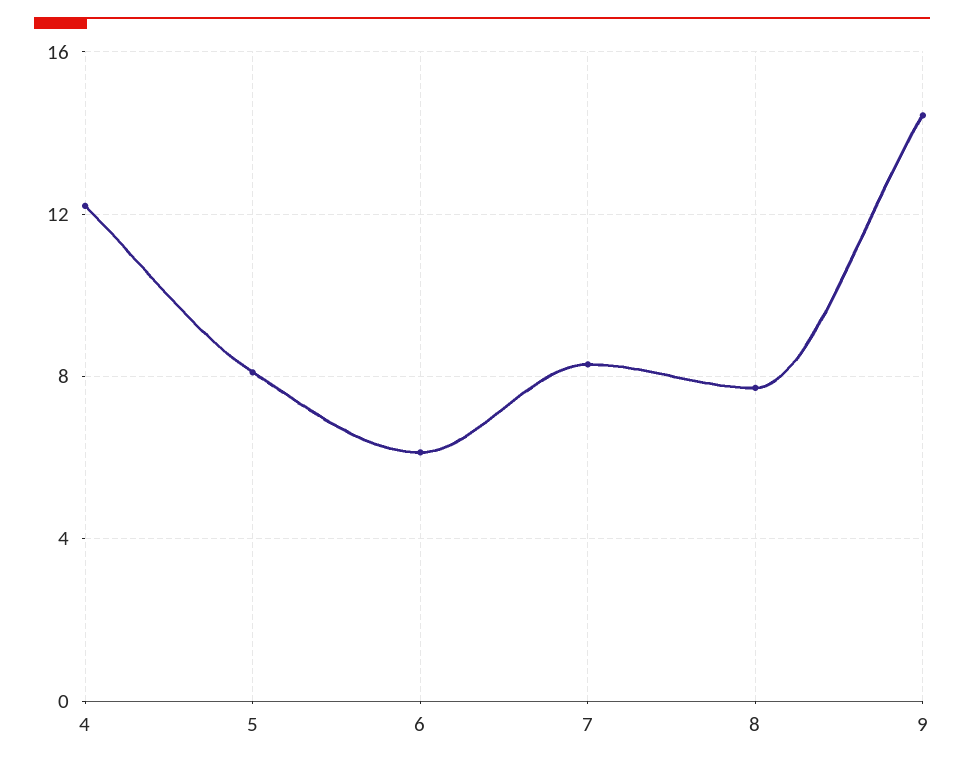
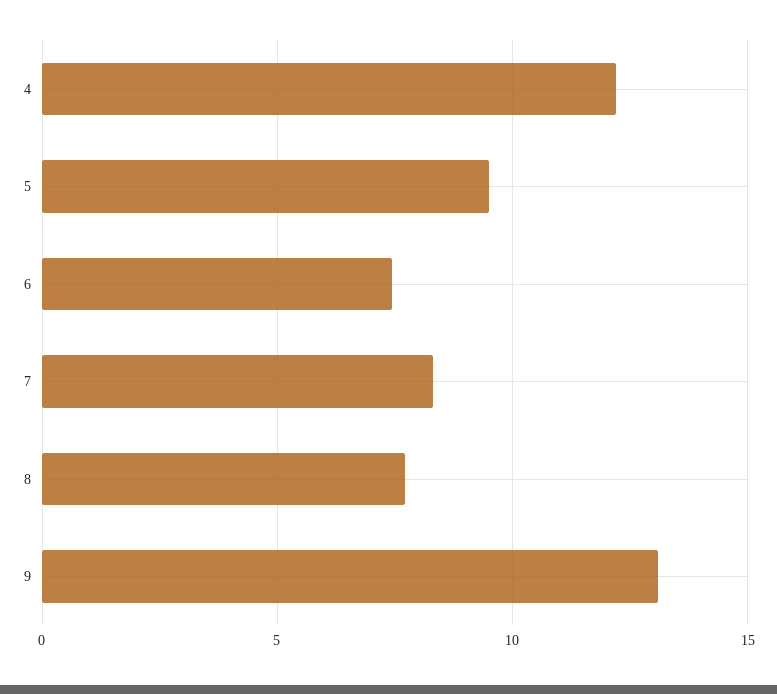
5: 8 -> 9.5
6: 6 -> 7.5
9: 14.5 -> 13

